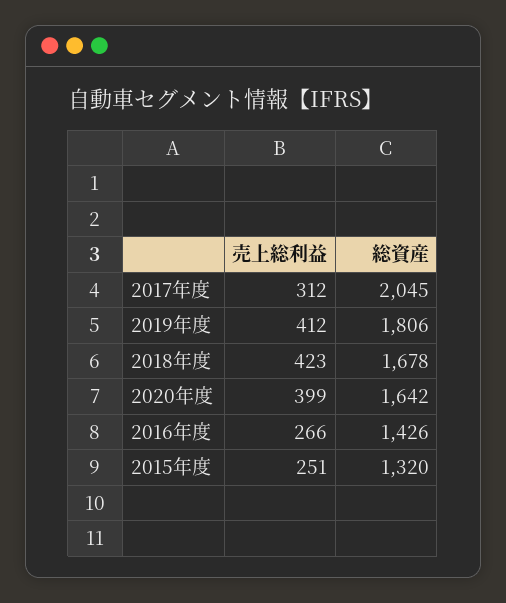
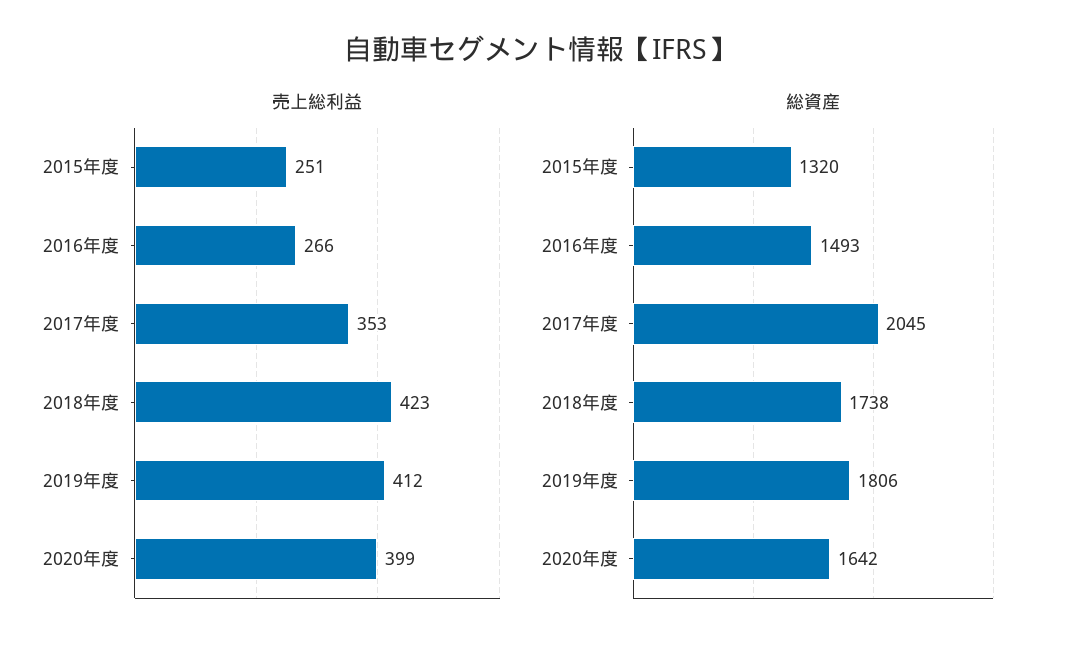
売上総利益, 2017年度: 312 -> 353
総資産, 2018年度: 1678 -> 1738
総資産, 2016年度: 1426 -> 1493

